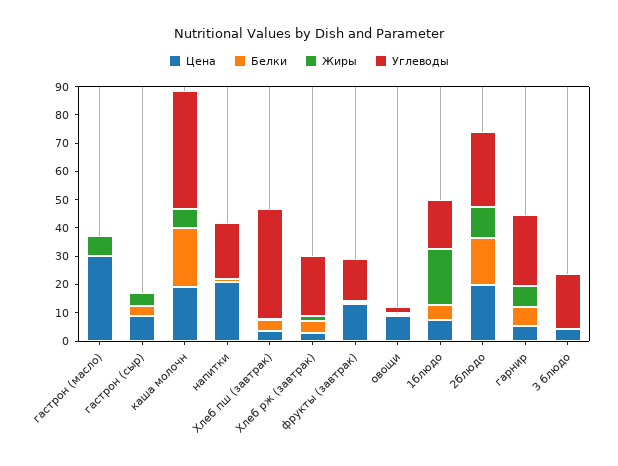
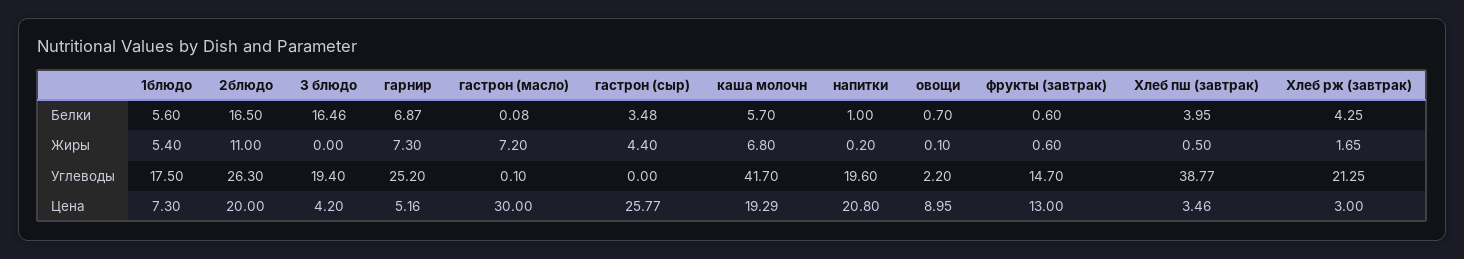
Цена, гастрон (сыр): 10 -> 25.77
Белки, каша молочн: 20 -> 5.7
Жиры, 1блюдо: 20 -> 5.4
Белки, 3 блюдо: 0 -> 16.46

